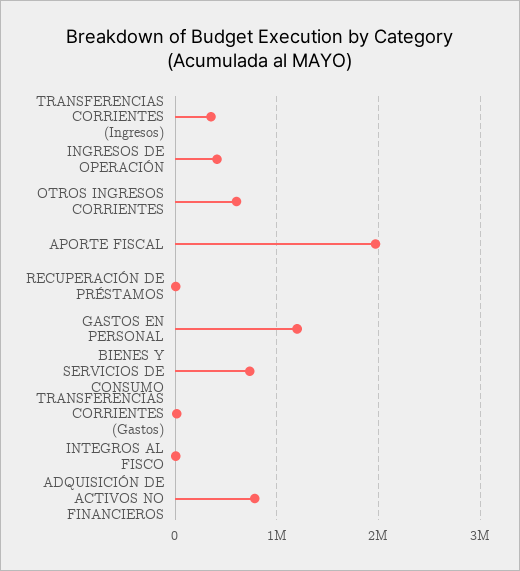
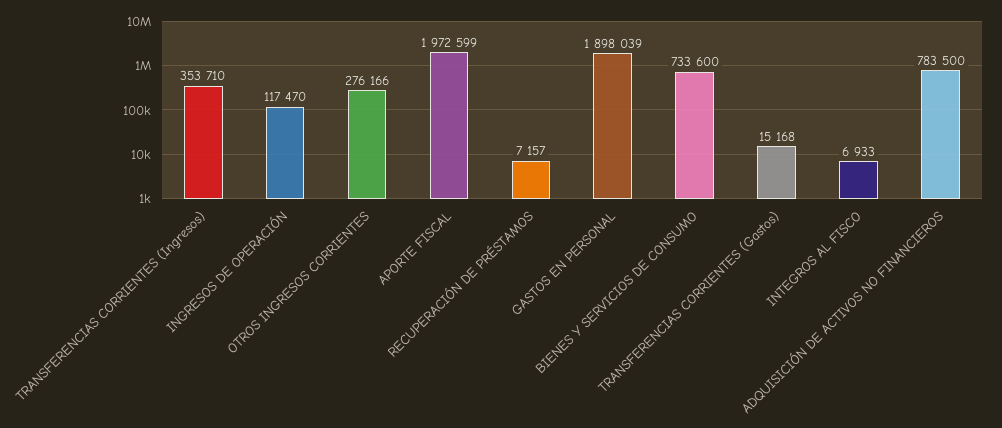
INGRESOS DE OPERACIÓN: 400000 -> 117470
OTROS INGRESOS CORRIENTES: 600000 -> 276166
GASTOS EN PERSONAL: 1200000 -> 1898039

